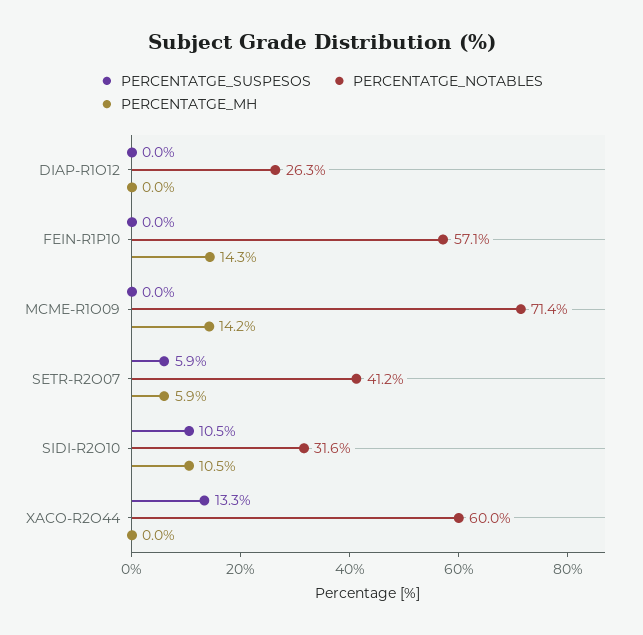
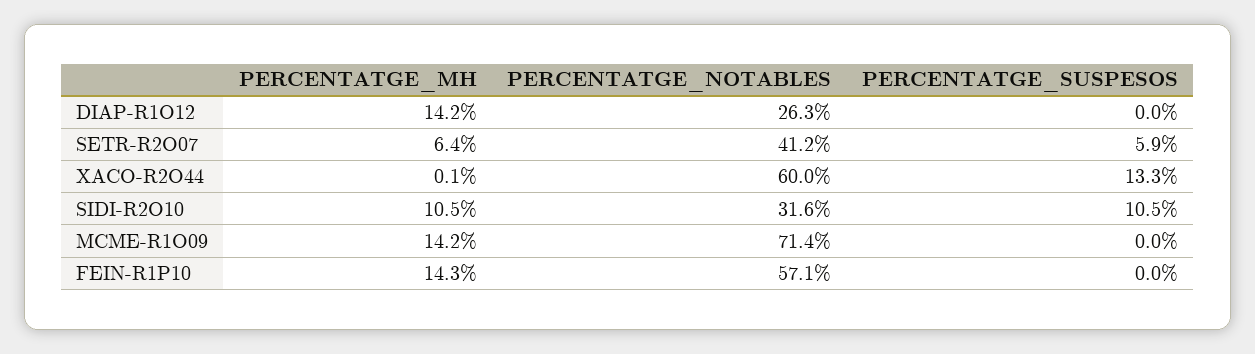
PERCENTATGE_MH, DIAP-R1O12: 0 -> 14.2
PERCENTATGE_MH, SETR-R2O07: 5.9 -> 6.4
PERCENTATGE_MH, XACO-R2O44: 0 -> 0.1

